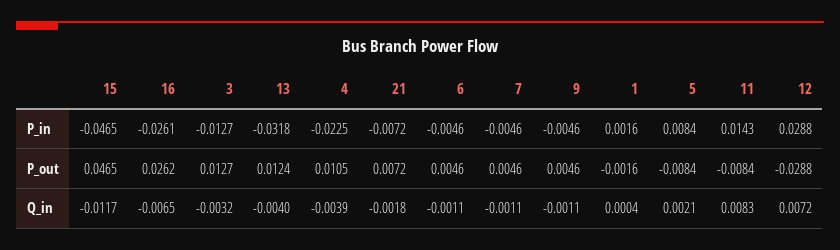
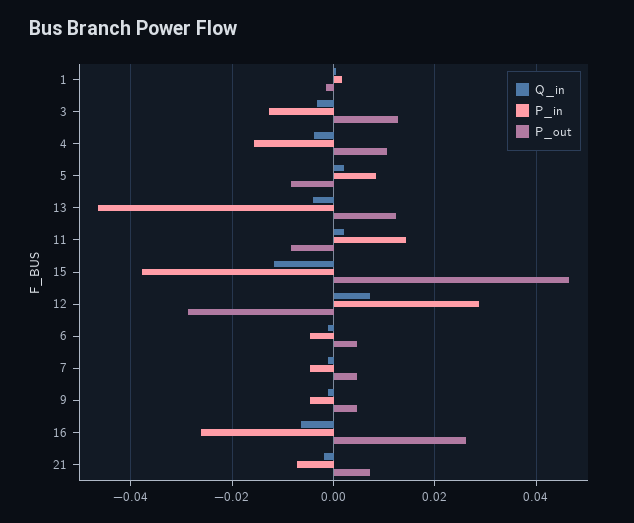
P_in, 15: -0.0465 -> -0.038
P_in, 13: -0.0318 -> -0.046
P_in, 4: -0.0225 -> -0.016
Q_in, 11: 0.0083 -> 0.002

